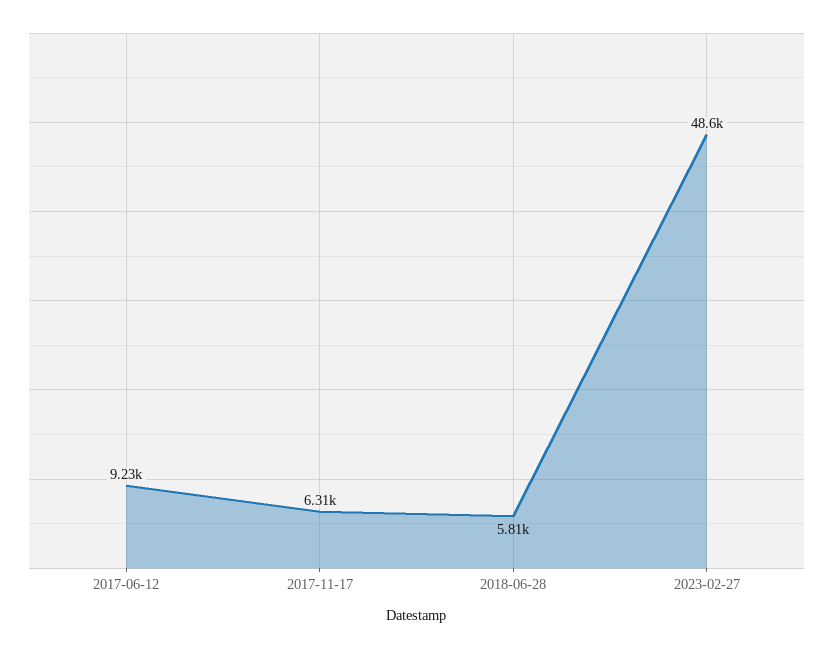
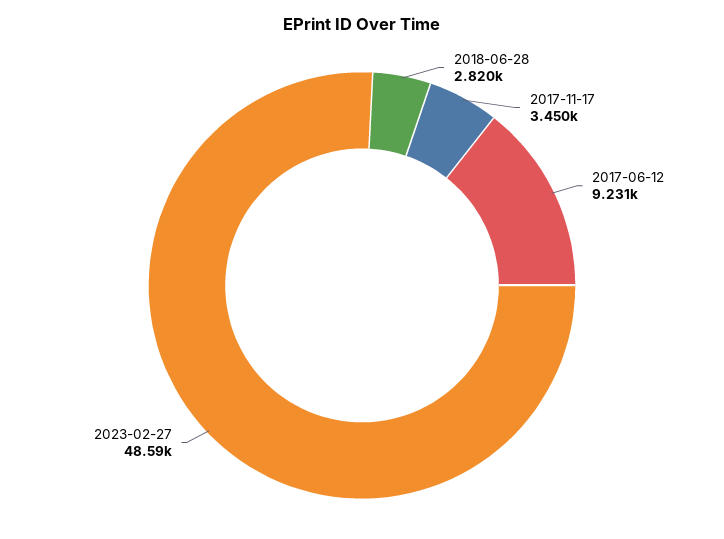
2017-11-17: 6310 -> 3450
2018-06-28: 5810 -> 2820

